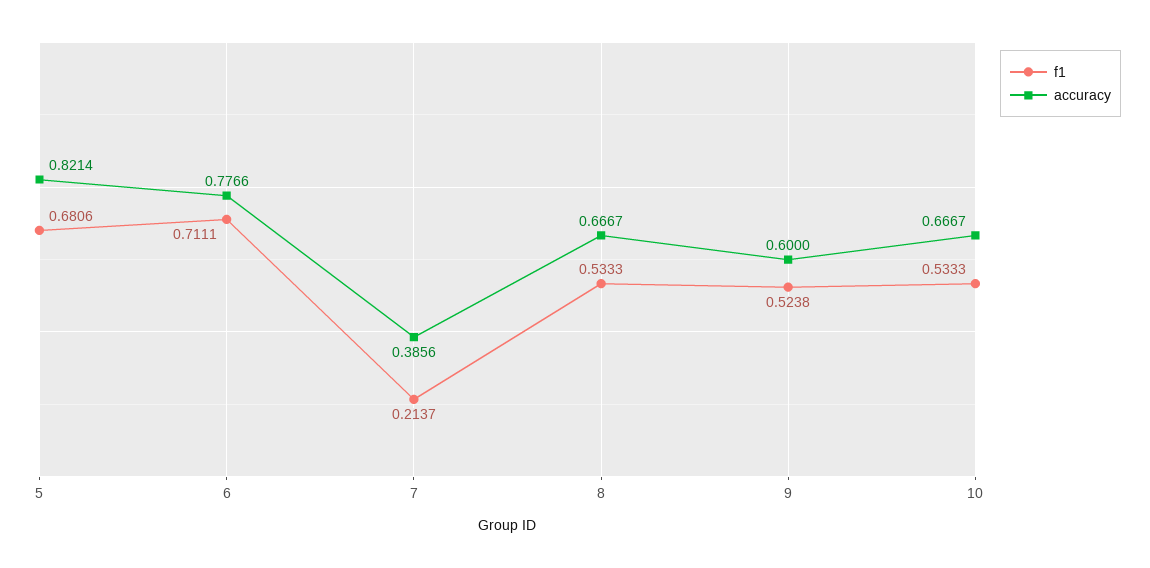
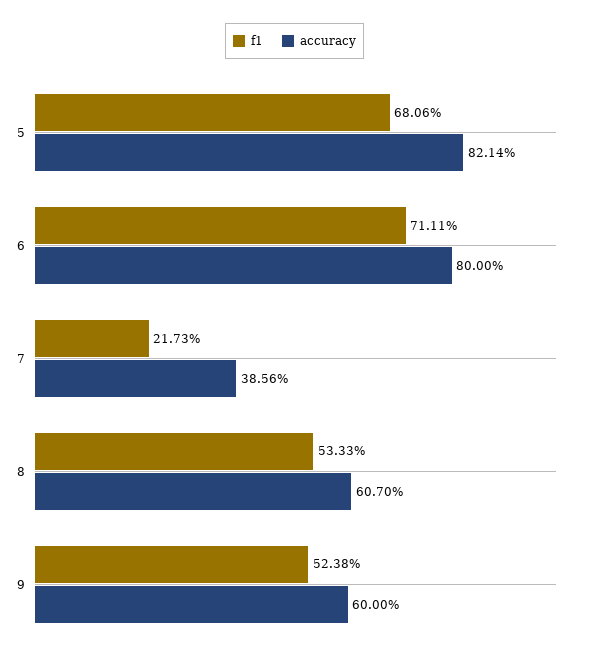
accuracy, 6: 0.7766 -> 0.8
f1, 7: 0.2137 -> 0.2173
accuracy, 8: 0.6667 -> 0.607
f1, 10: 0.5333 -> none
accuracy, 10: 0.6667 -> none

